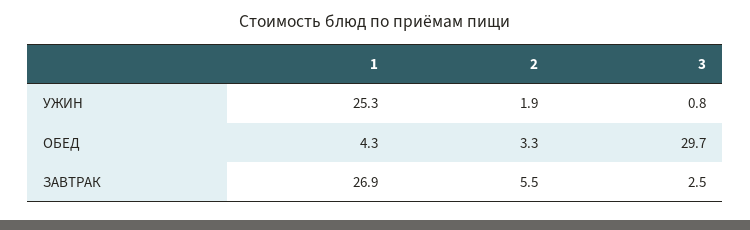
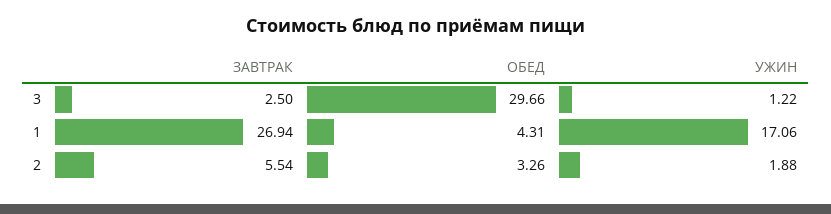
1, УЖИН: 25.3 -> 17.06
3, УЖИН: 0.8 -> 1.22

